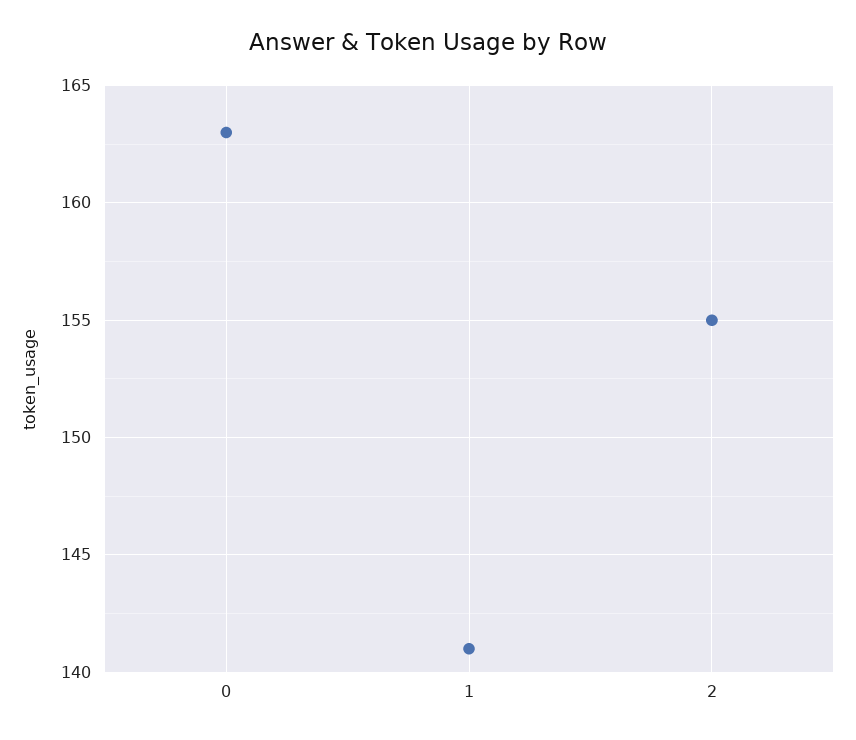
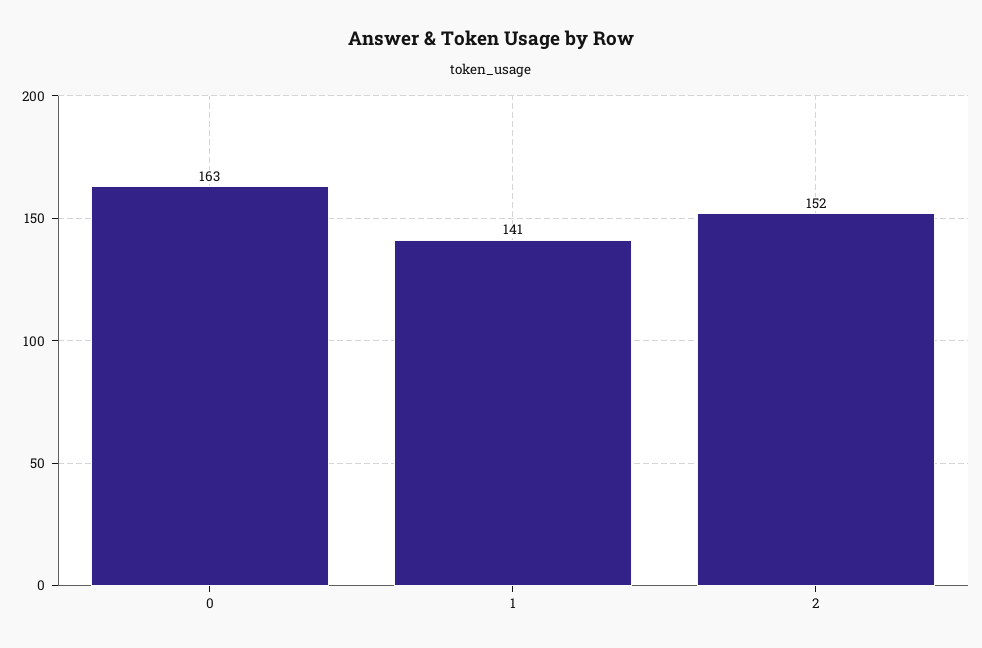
2: 155 -> 152

